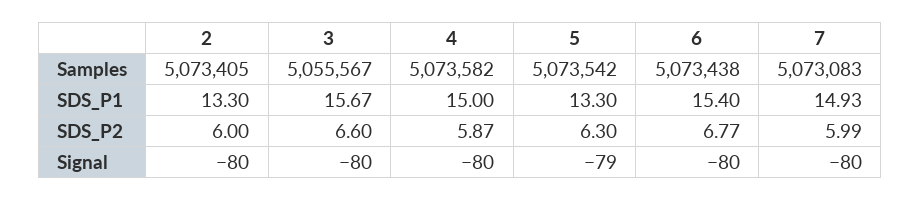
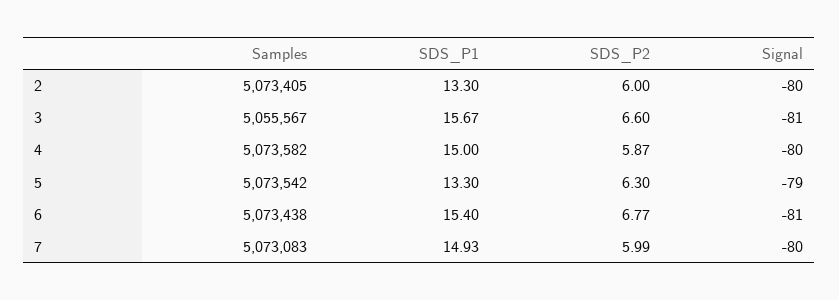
3, Signal: -80 -> -81
6, Signal: -80 -> -81

